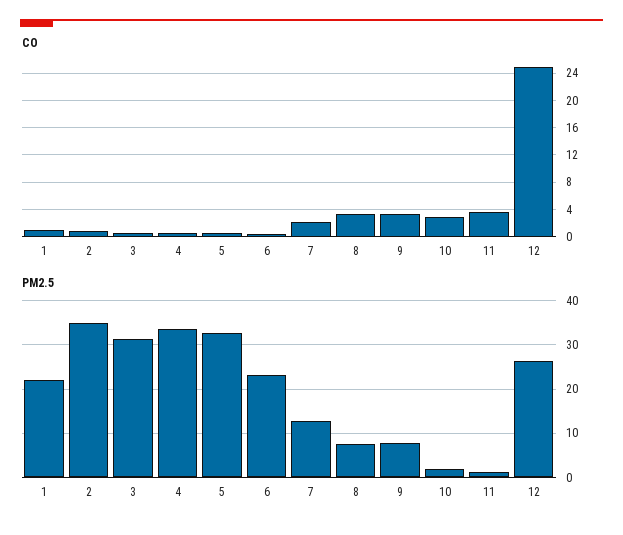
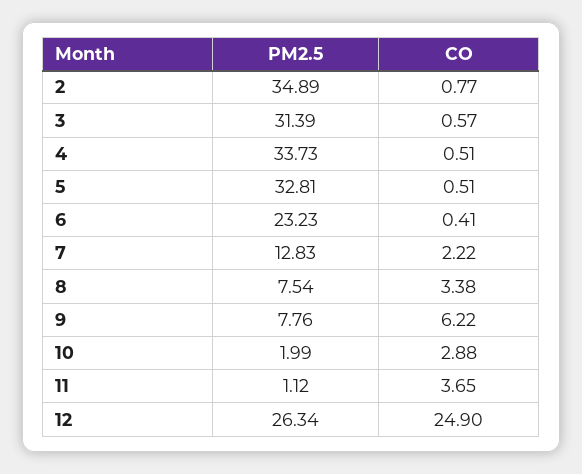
CO, 1: 1 -> none
CO, 9: 3 -> 6.22
PM2.5, 1: 22 -> none

